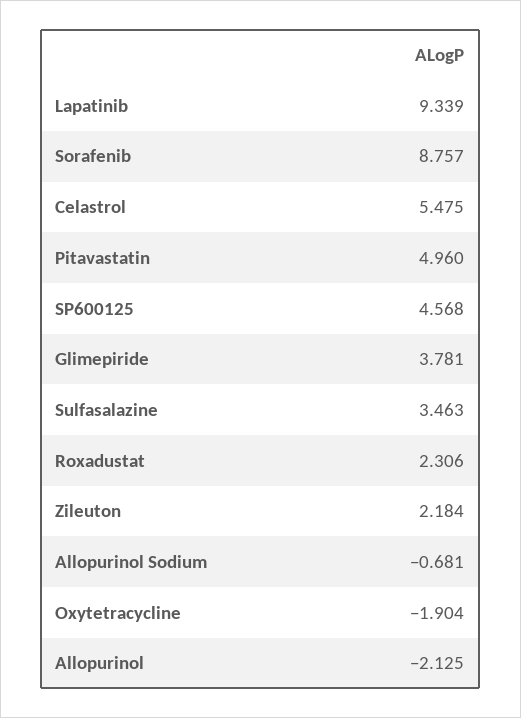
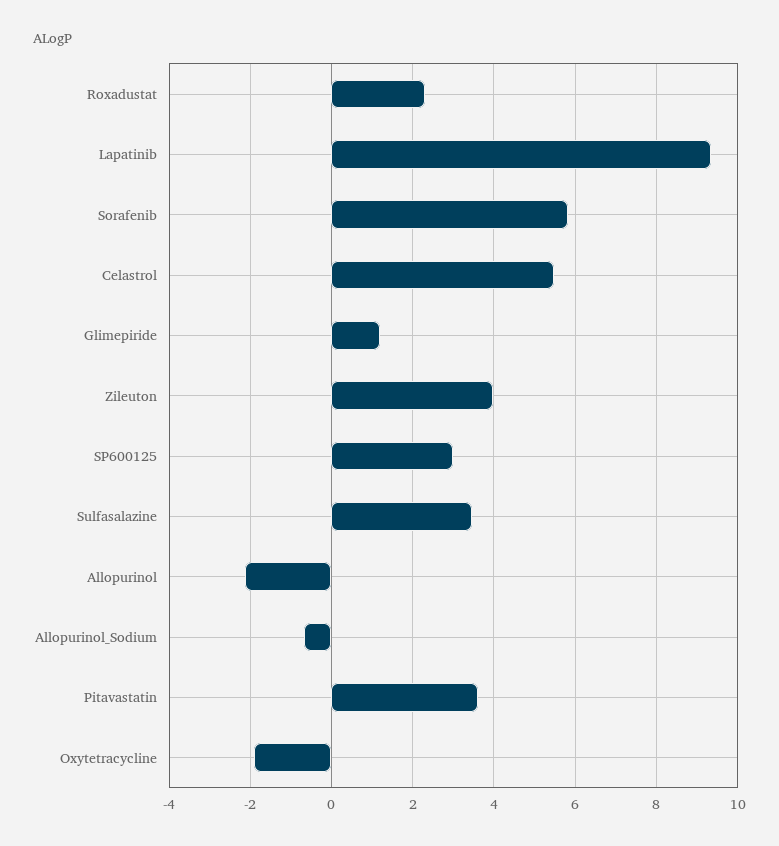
Sorafenib: 8.757 -> 5.8
Pitavastatin: 4.96 -> 3.6
SP600125: 4.568 -> 3
Glimepiride: 3.781 -> 1.2
Zileuton: 2.184 -> 4

